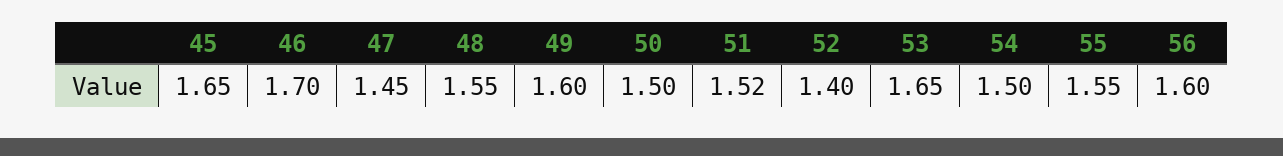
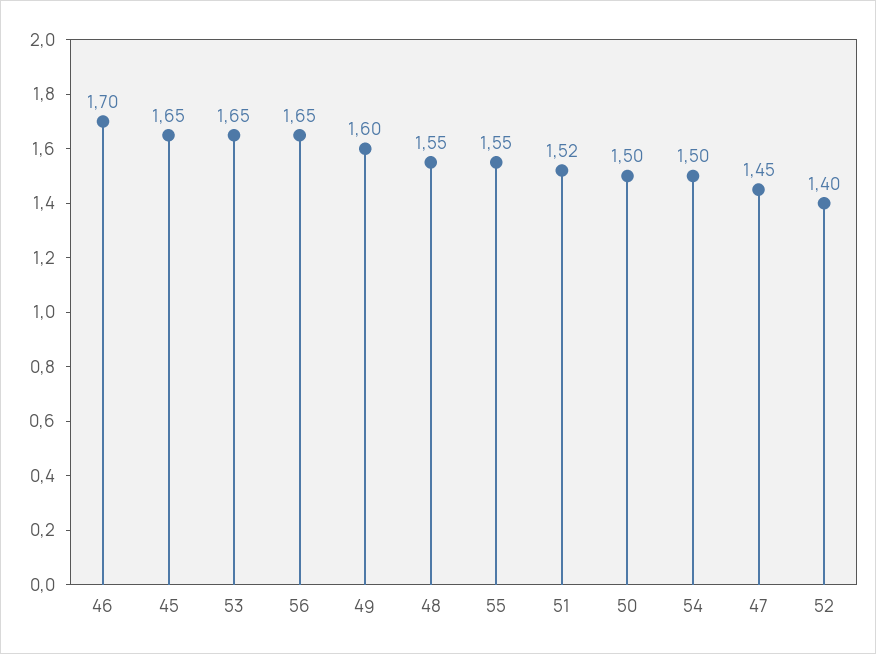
56: 1.6 -> 1.65

